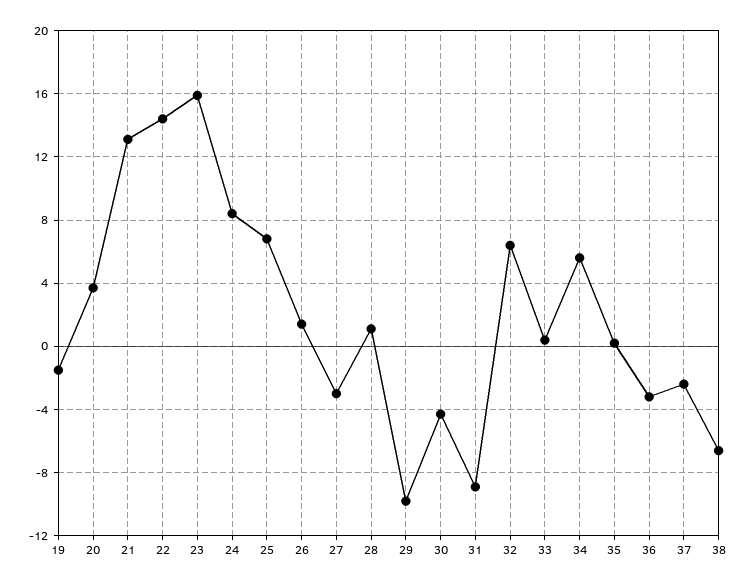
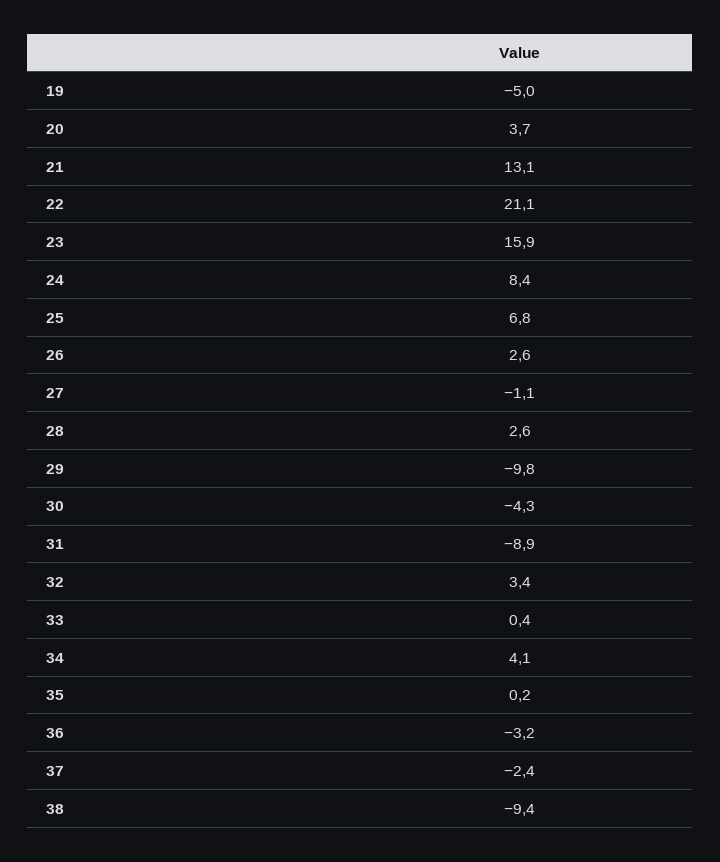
19: -1.5 -> -5
22: 14.5 -> 21.1
26: 1.5 -> 2.6
27: -3 -> -1.1
28: 1 -> 2.6
32: 6.5 -> 3.4
34: 5.5 -> 4.1
38: -6.5 -> -9.4

